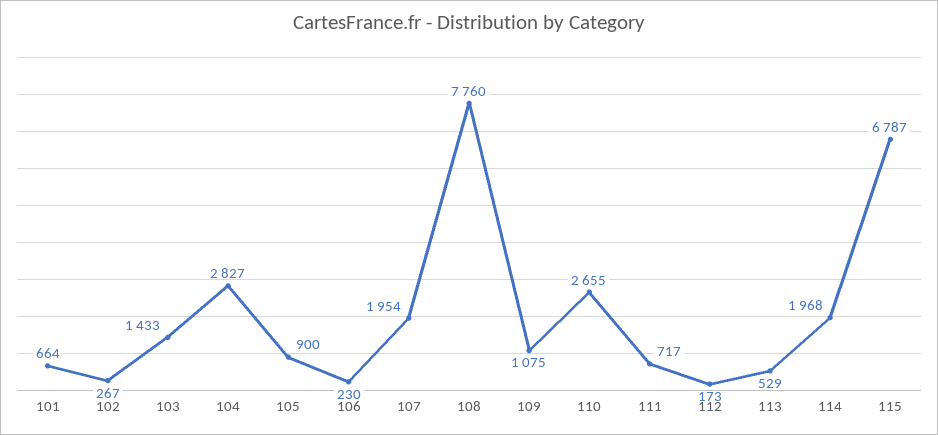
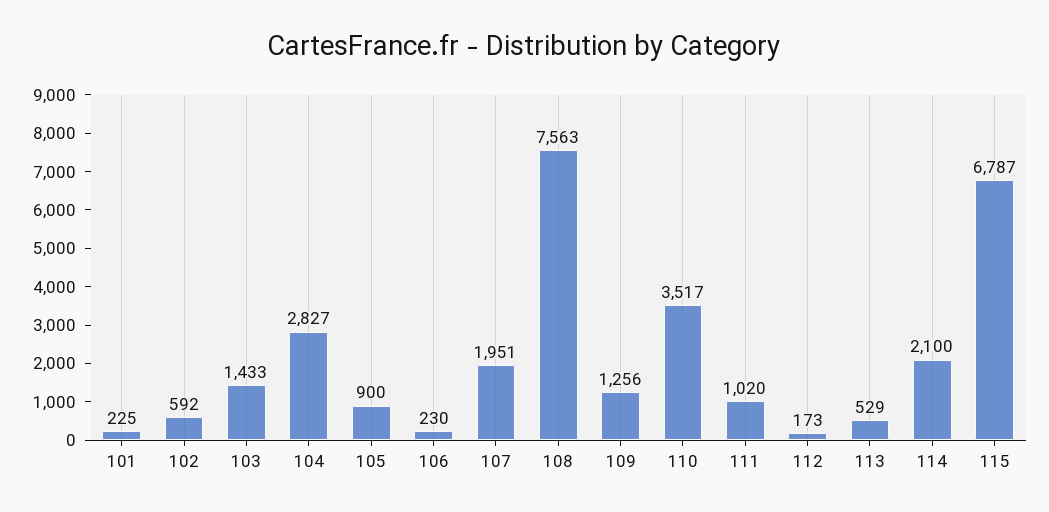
101: 664 -> 225
102: 267 -> 592
107: 1954 -> 1951
108: 7760 -> 7563
109: 1075 -> 1256
110: 2655 -> 3517
111: 717 -> 1020
114: 1968 -> 2100

